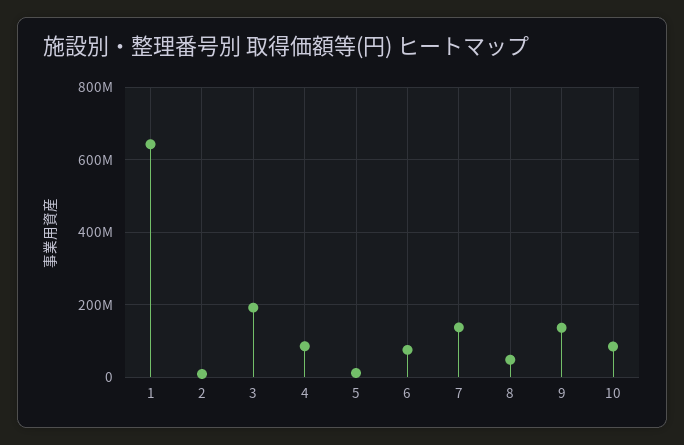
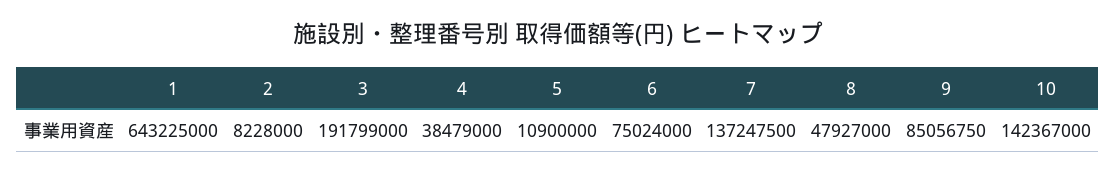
4: 80000000 -> 38479000
9: 140000000 -> 85056750
10: 80000000 -> 142367000

